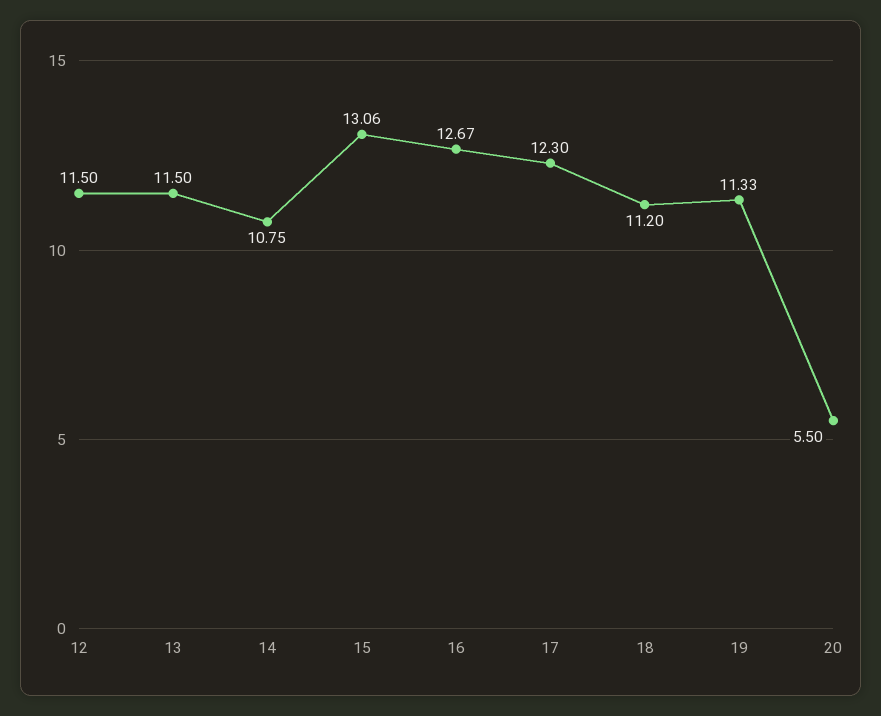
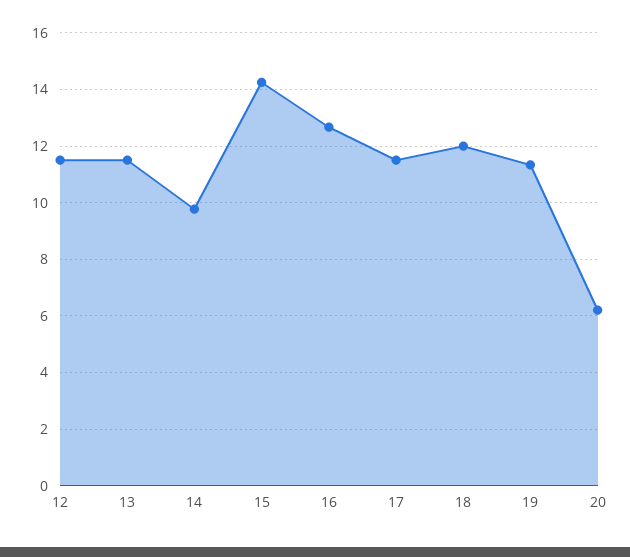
14: 10.75 -> 9.75
15: 13.06 -> 14.25
17: 12.3 -> 11.5
18: 11.2 -> 12
20: 5.5 -> 6.25

